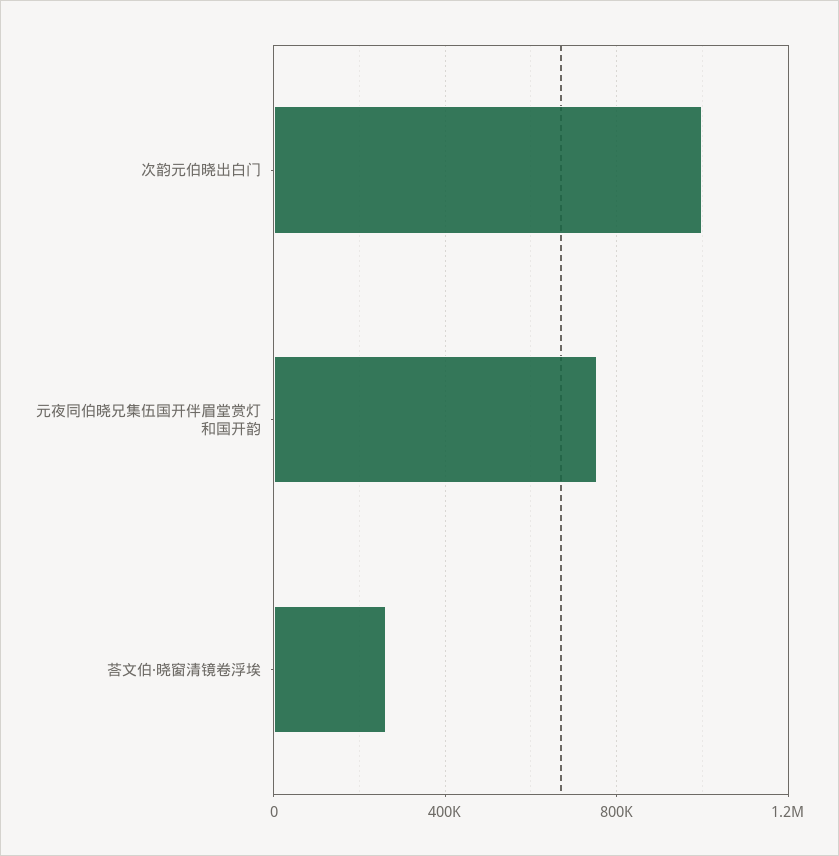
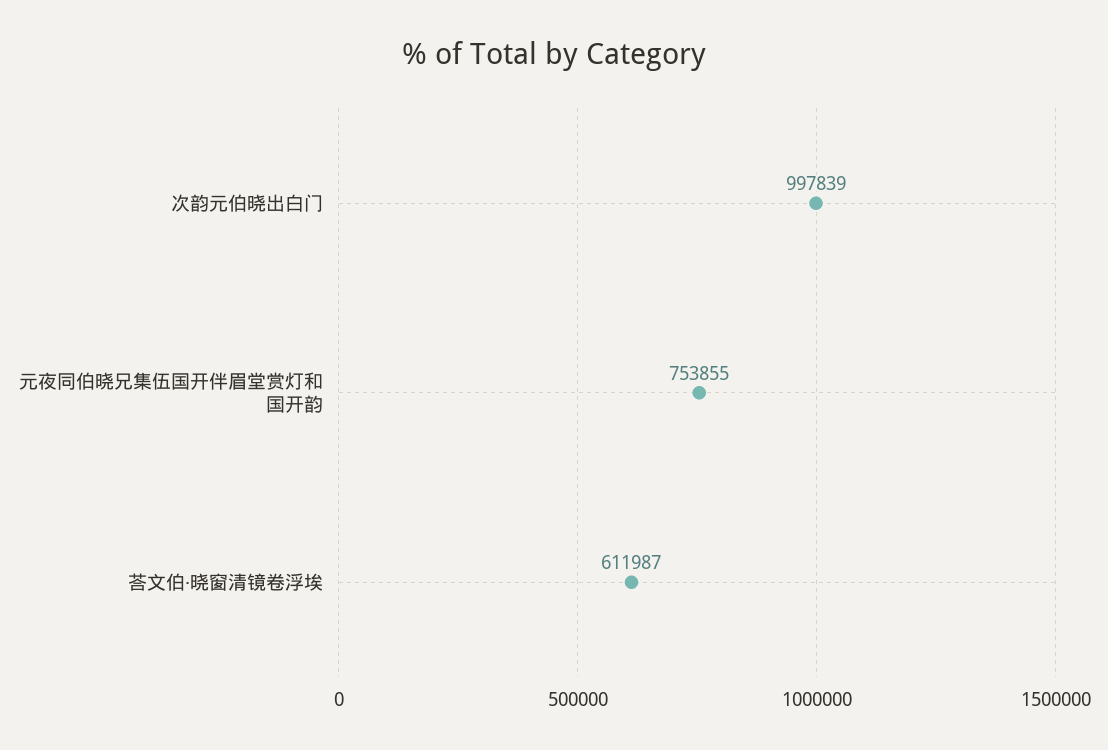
荅文伯·晓窗清镜卷浮埃: 250000 -> 611987

